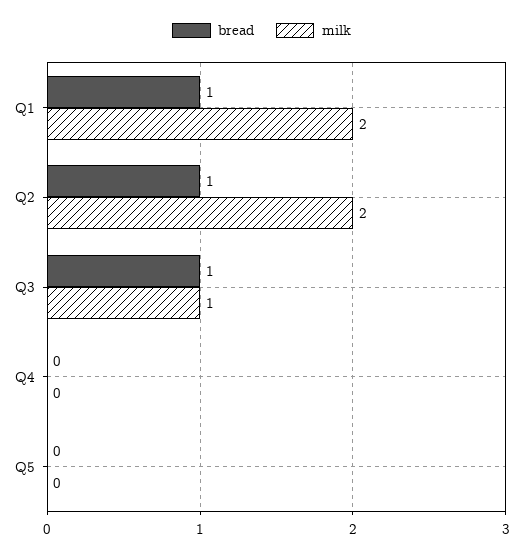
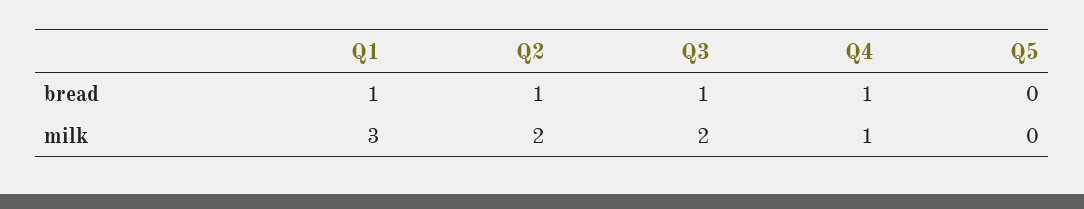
milk, Q1: 2 -> 3
milk, Q3: 1 -> 2
bread, Q4: 0 -> 1
milk, Q4: 0 -> 1

